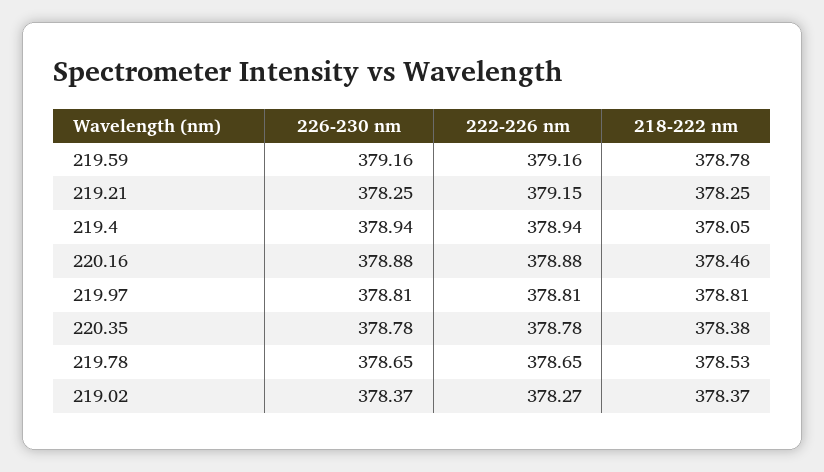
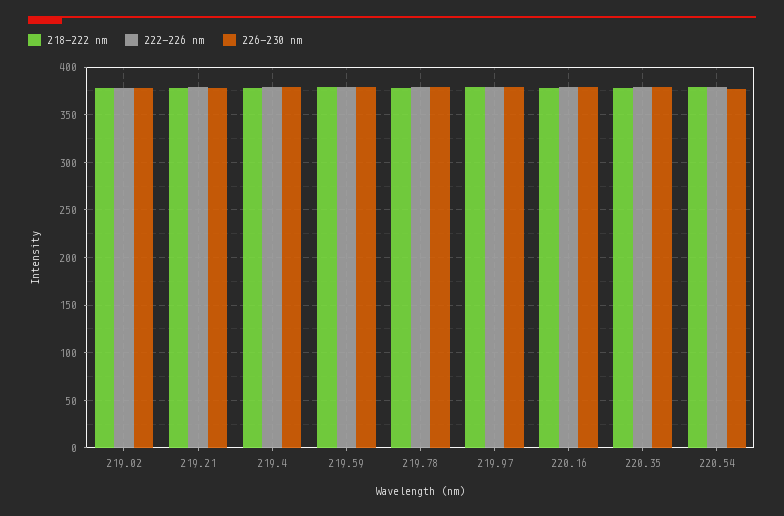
218-222 nm, 220.54: none -> 380
222-226 nm, 220.54: none -> 380
226-230 nm, 220.54: none -> 380

